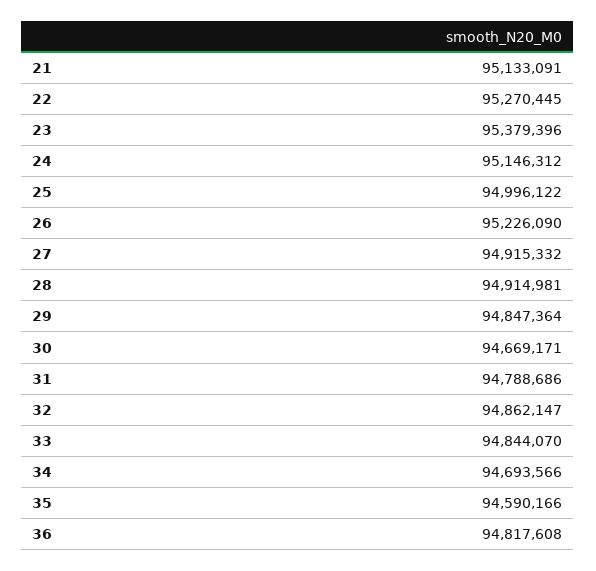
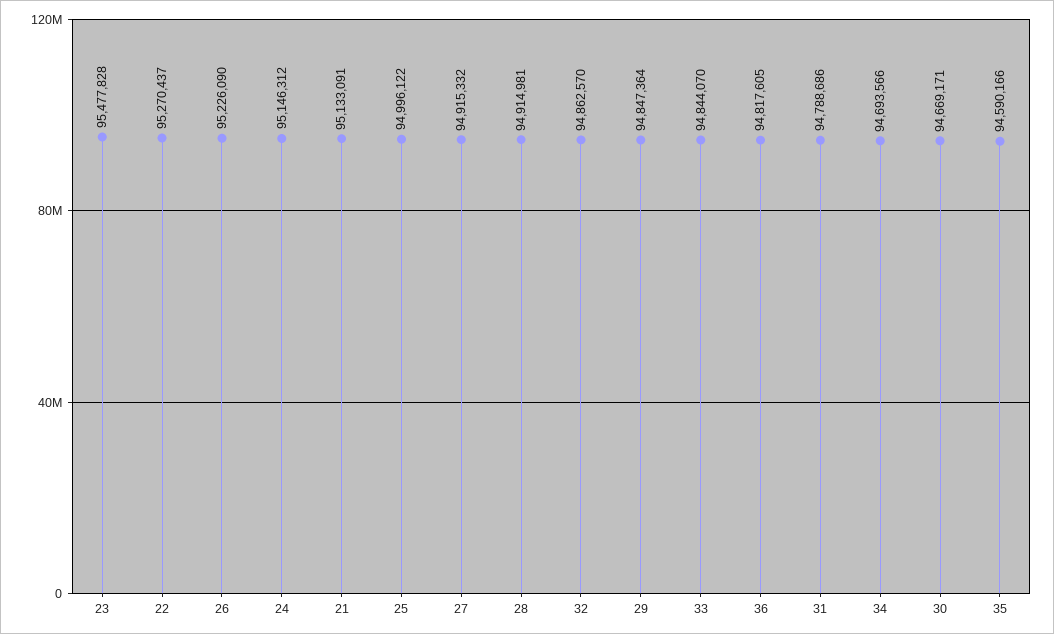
22: 95270445 -> 95270437
23: 95379396 -> 95477828
32: 94862147 -> 94862570
36: 94817608 -> 94817605

